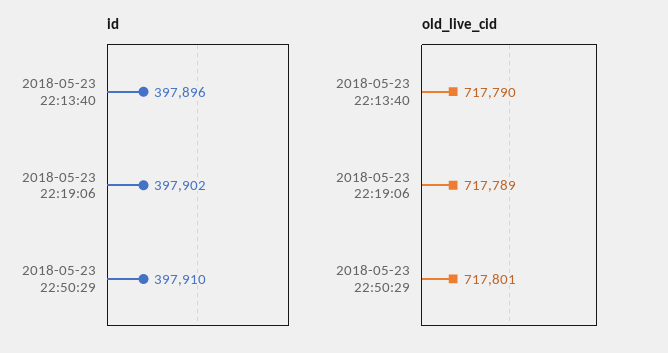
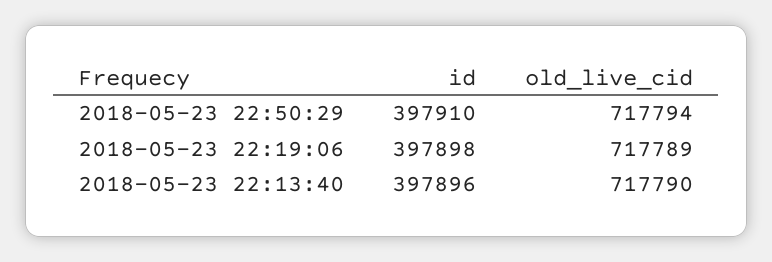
id, 2018-05-23 22:19:06: 397902 -> 397898
old_live_cid, 2018-05-23 22:50:29: 717801 -> 717794

